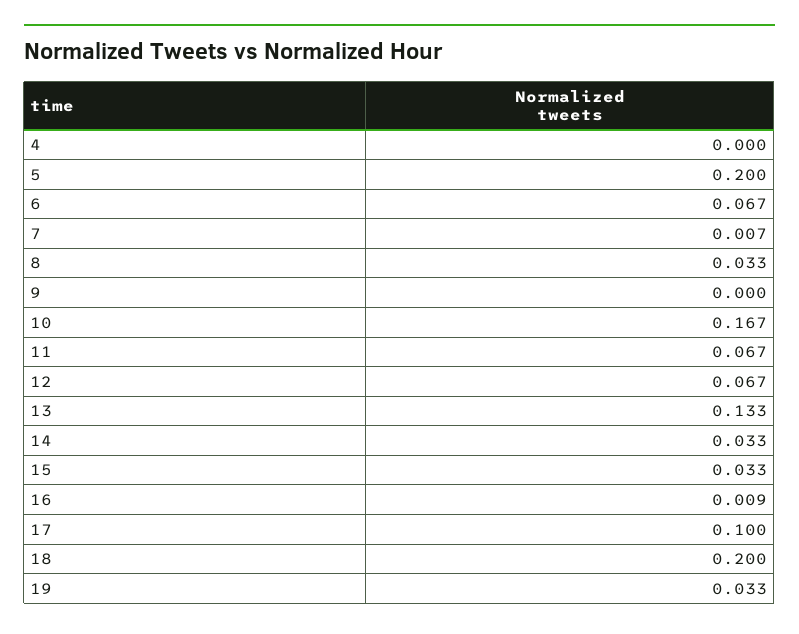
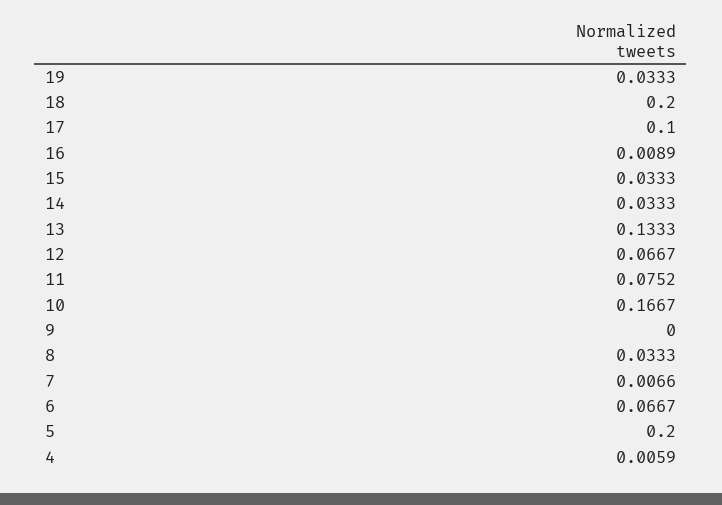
4: 0 -> 0.0059
11: 0.067 -> 0.0752

